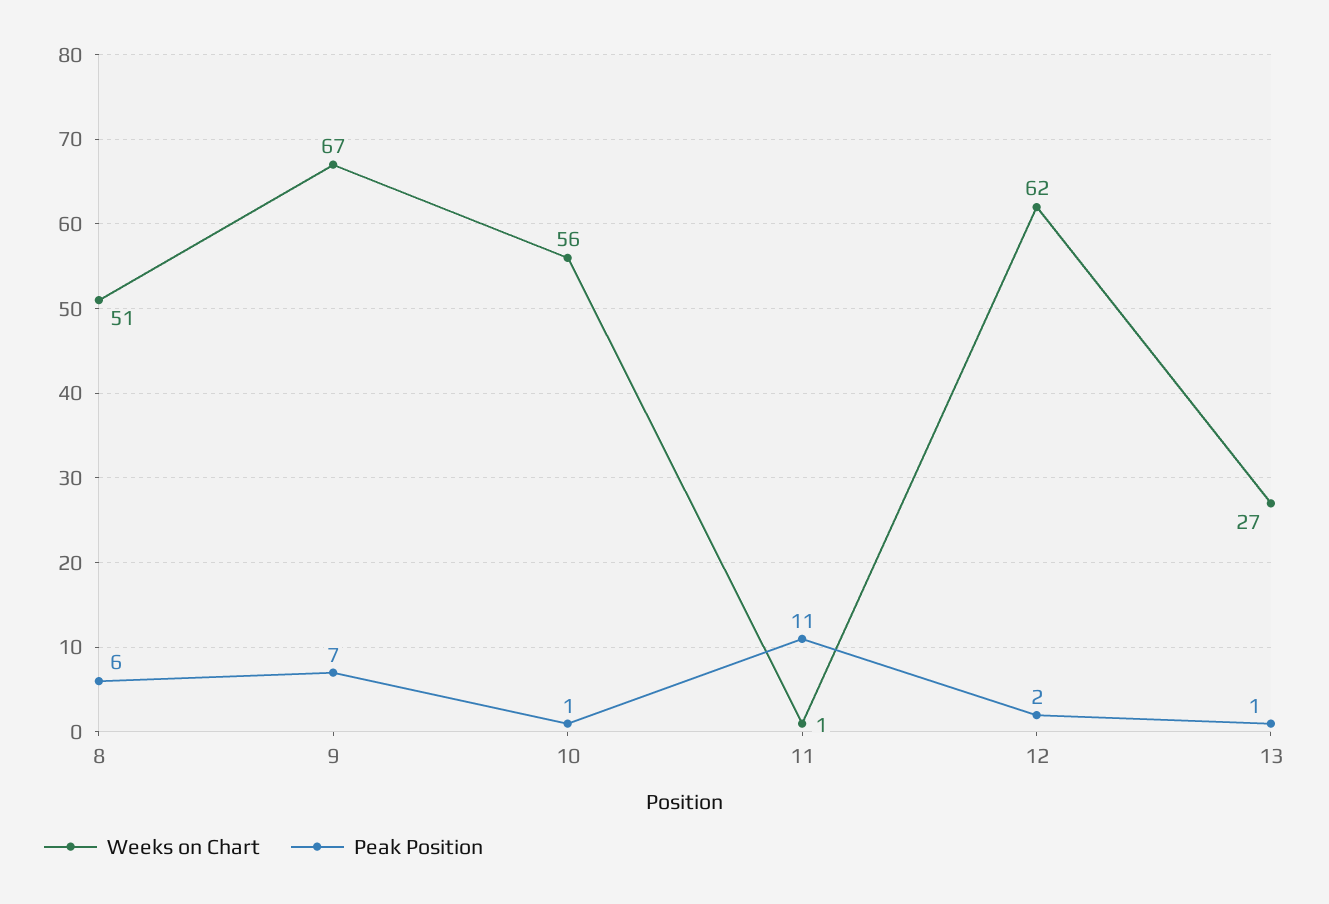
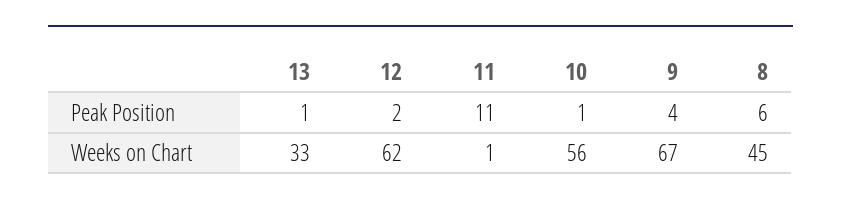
Weeks on Chart, 8: 51 -> 45
Peak Position, 9: 7 -> 4
Weeks on Chart, 13: 27 -> 33

